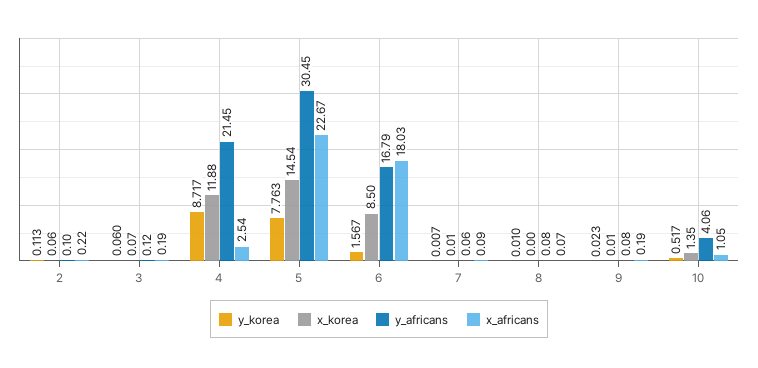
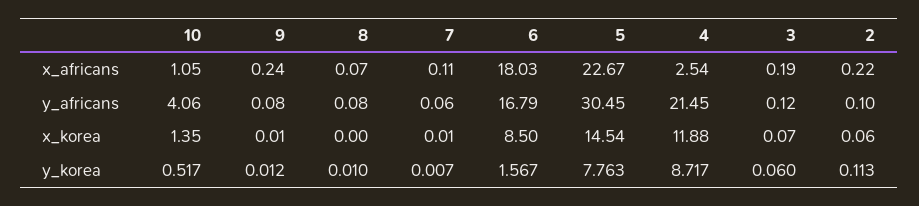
x_africans, 7: 0.09 -> 0.11
y_korea, 9: 0.023 -> 0.012
x_africans, 9: 0.19 -> 0.24

